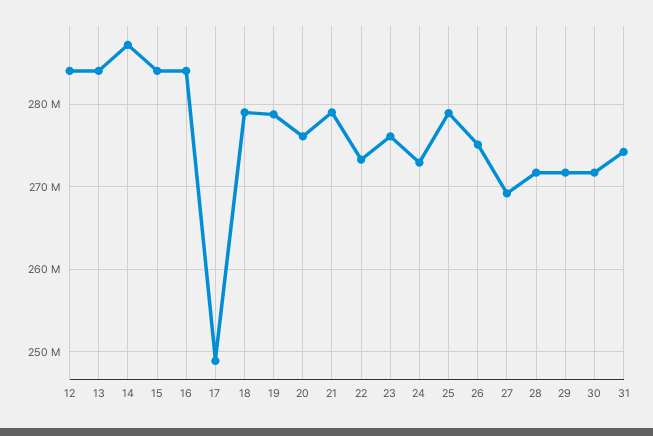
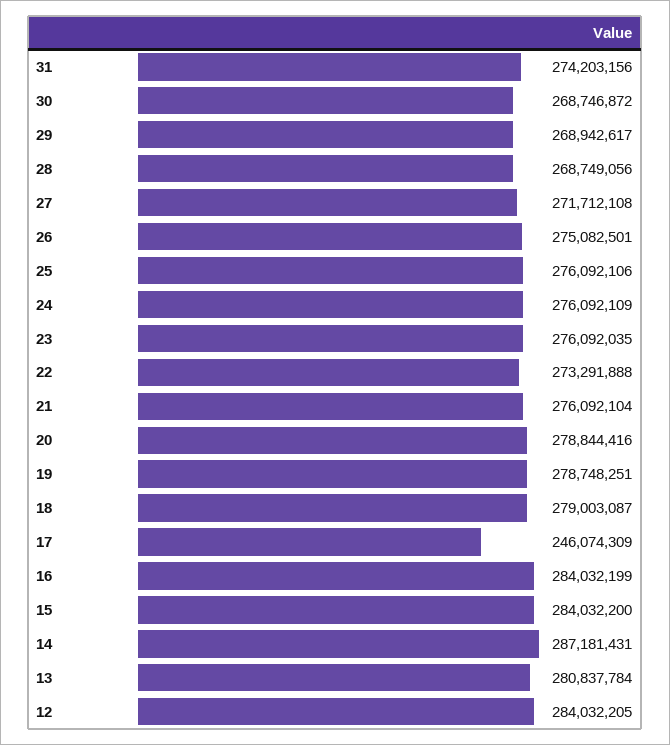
13: 284000000 -> 280837784
17: 249000000 -> 246074309
20: 276000000 -> 278844416
21: 279000000 -> 276092104
24: 273000000 -> 276092109
25: 279000000 -> 276092106
27: 269000000 -> 271712108
28: 272000000 -> 268749056
29: 272000000 -> 268942617
30: 272000000 -> 268746872

